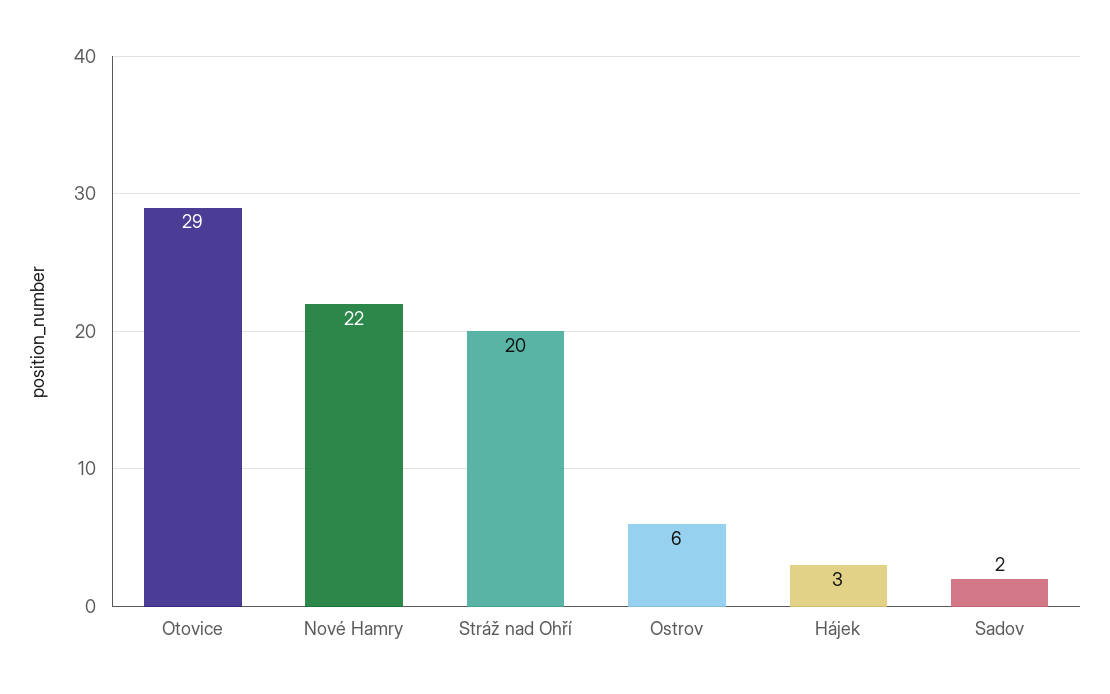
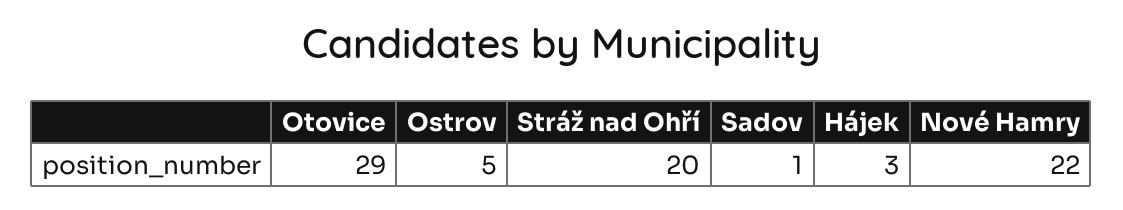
Ostrov: 6 -> 5
Sadov: 2 -> 1

